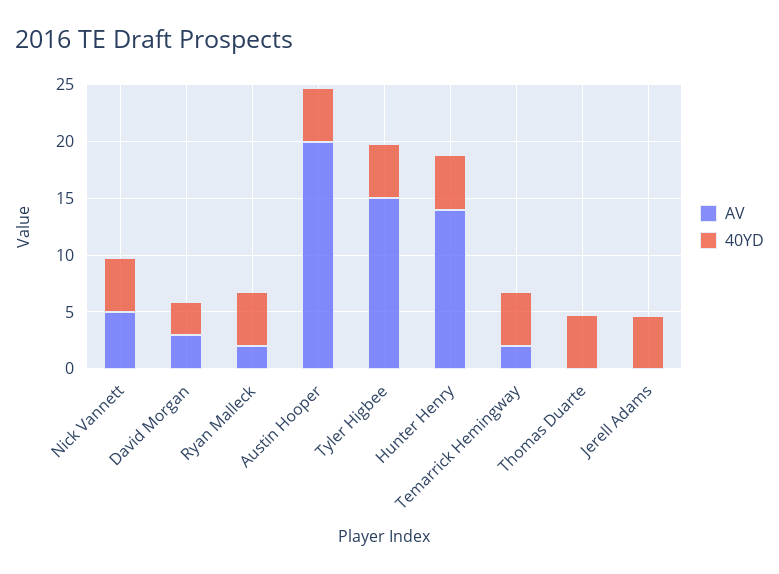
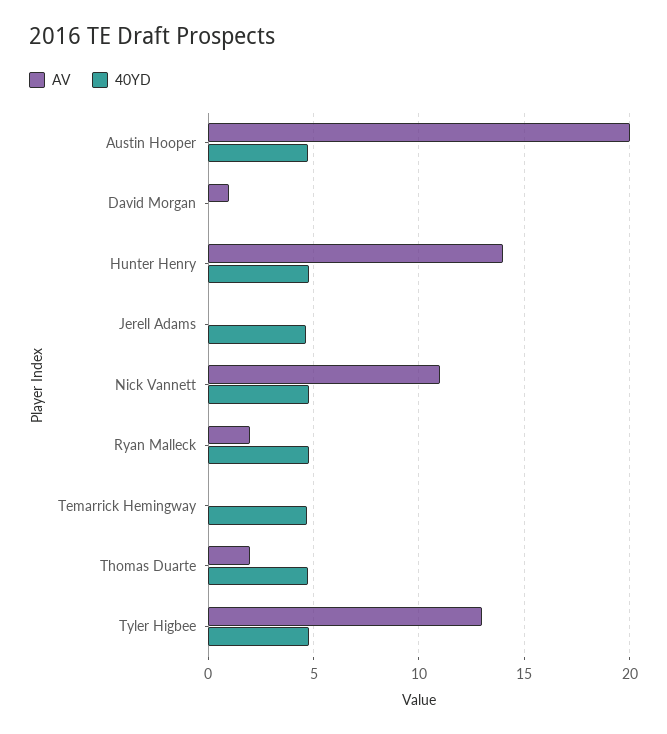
AV, Nick Vannett: 5 -> 11
AV, David Morgan: 3 -> 1
40YD, David Morgan: 3 -> 0
AV, Tyler Higbee: 15 -> 13
AV, Temarrick Hemingway: 2 -> 0
AV, Thomas Duarte: 0 -> 2

